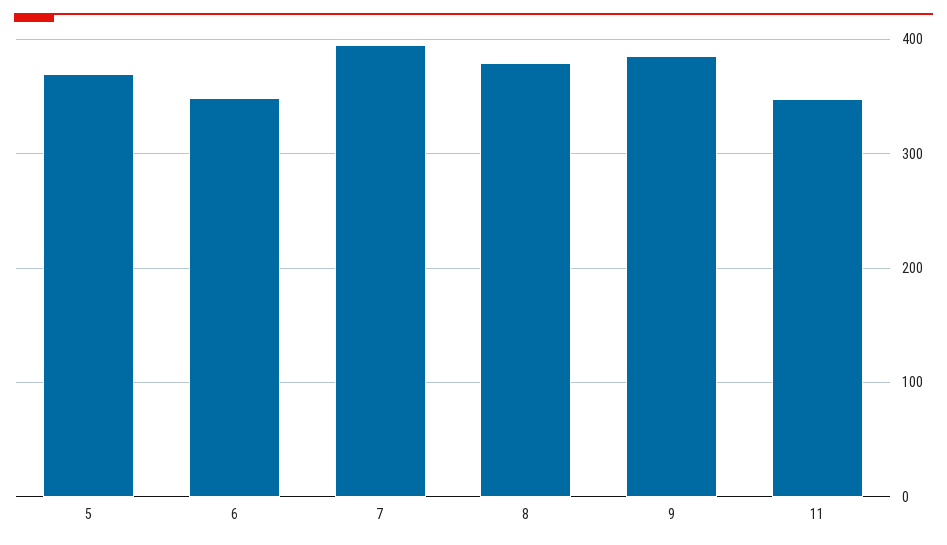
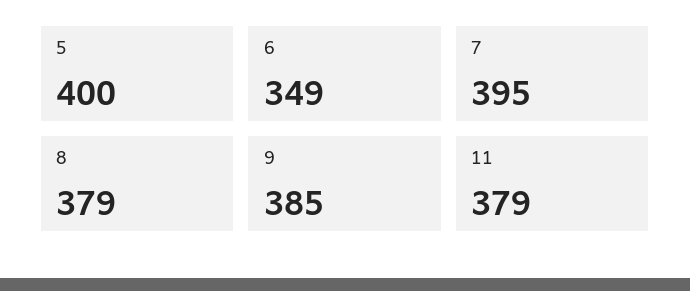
5: 370 -> 400
11: 350 -> 379

